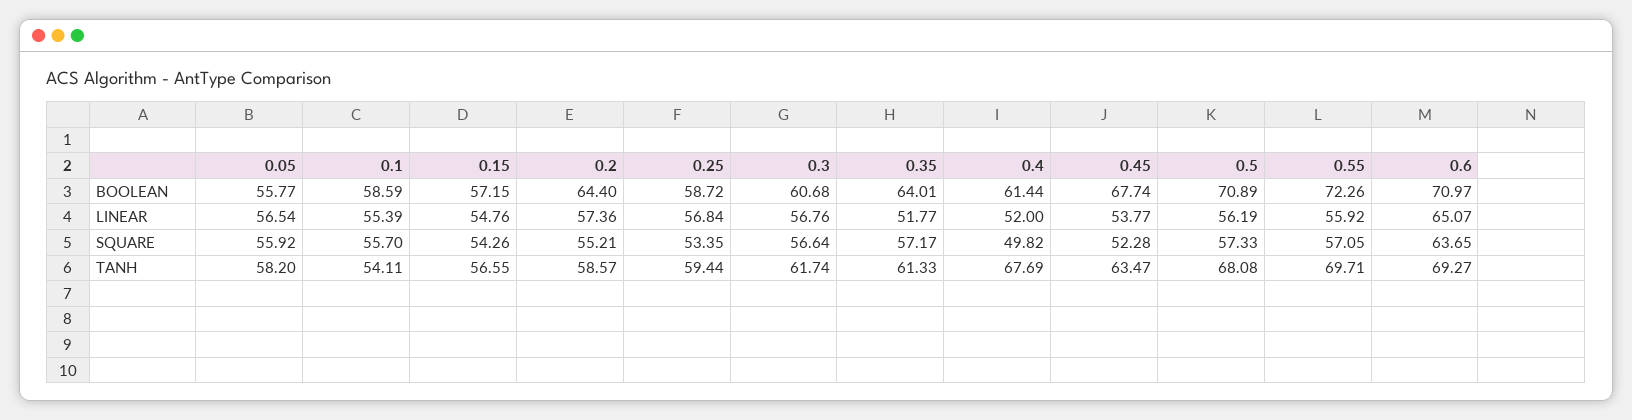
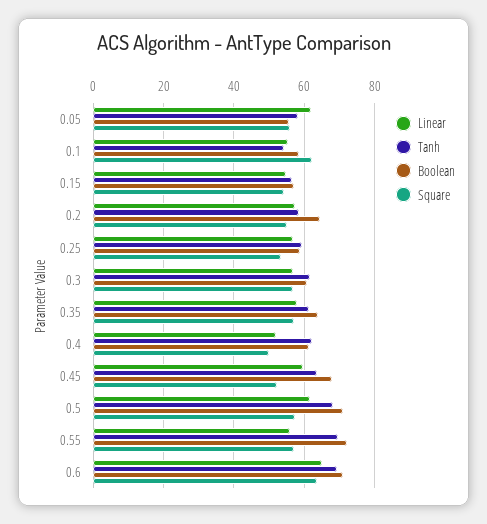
LINEAR, 0.05: 56.54 -> 62
LINEAR, 0.35: 51.77 -> 58
LINEAR, 0.45: 53.77 -> 60
LINEAR, 0.5: 56.19 -> 62
SQUARE, 0.1: 55.7 -> 62
TANH, 0.4: 67.69 -> 62

